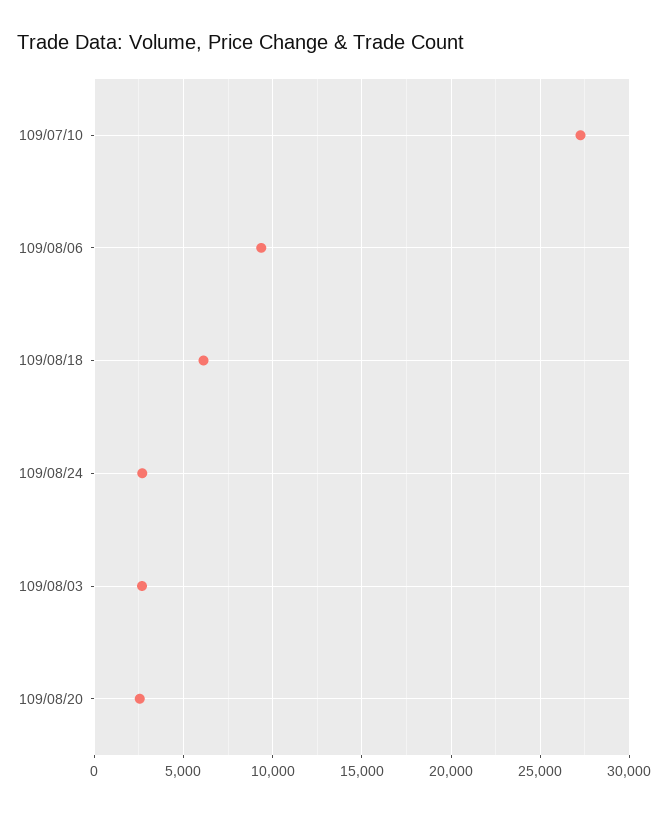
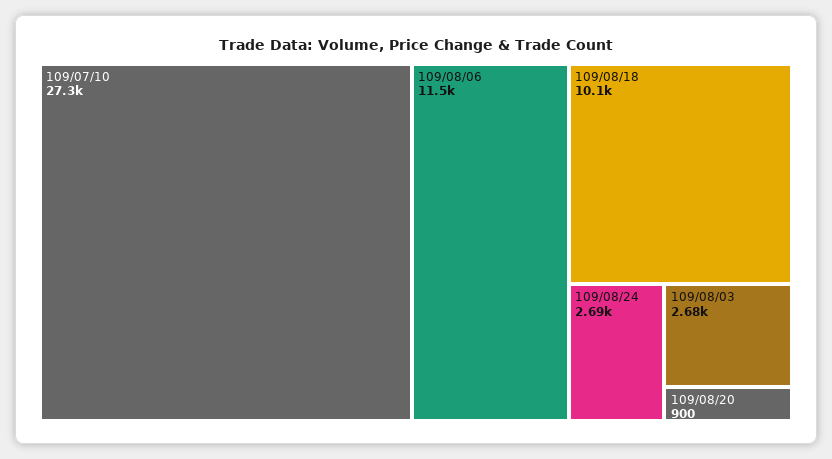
109/08/06: 9500 -> 11500
109/08/18: 6000 -> 10100
109/08/20: 2500 -> 900

